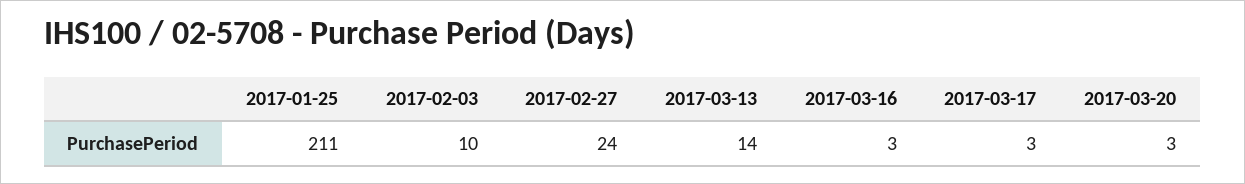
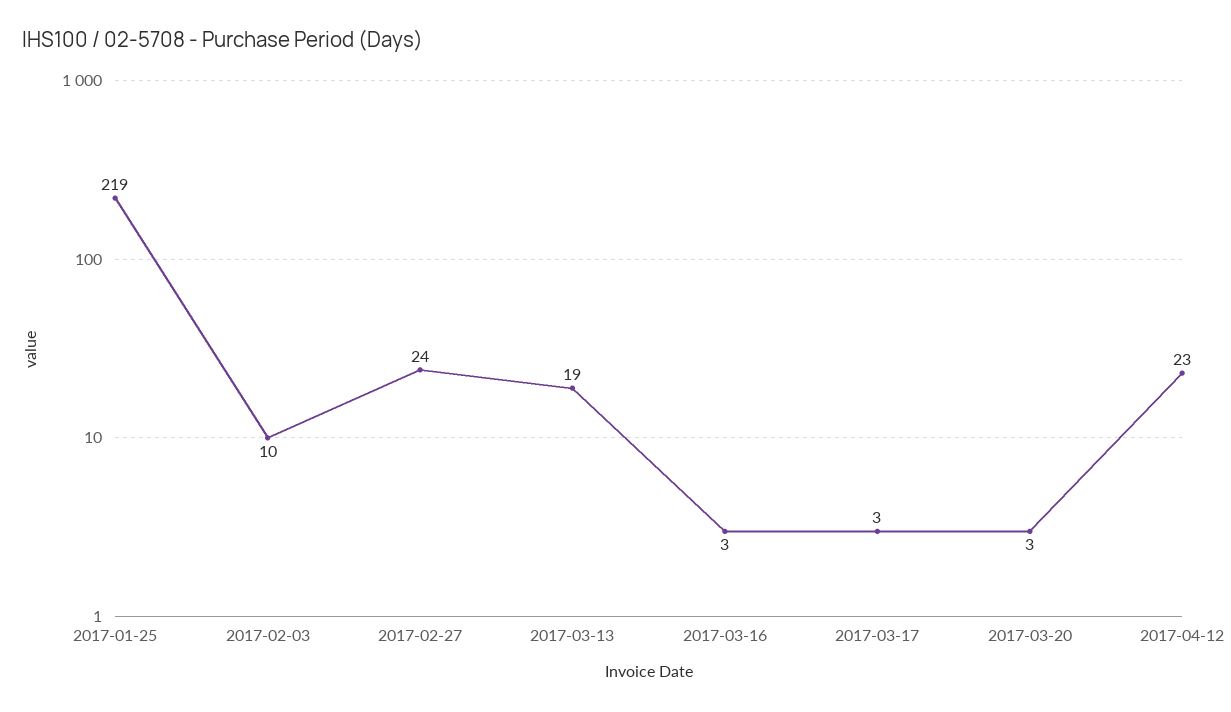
2017-01-25: 211 -> 219
2017-03-13: 14 -> 19
2017-04-12: none -> 23

